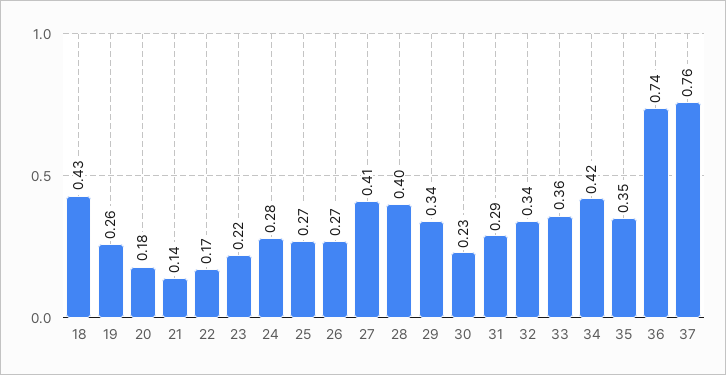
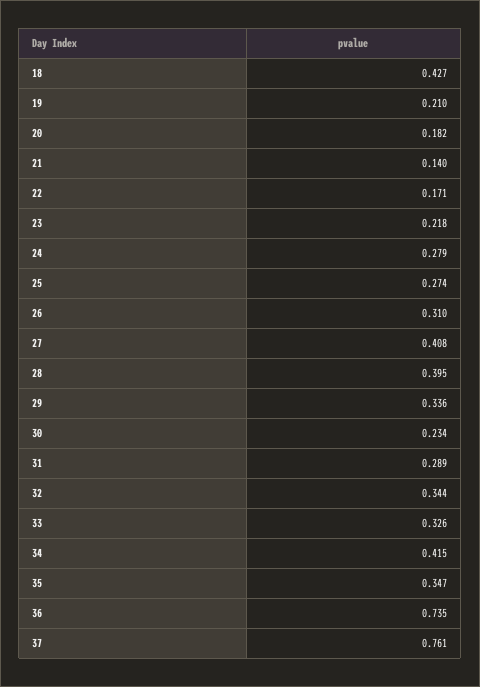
19: 0.26 -> 0.21
26: 0.27 -> 0.31
33: 0.36 -> 0.326

